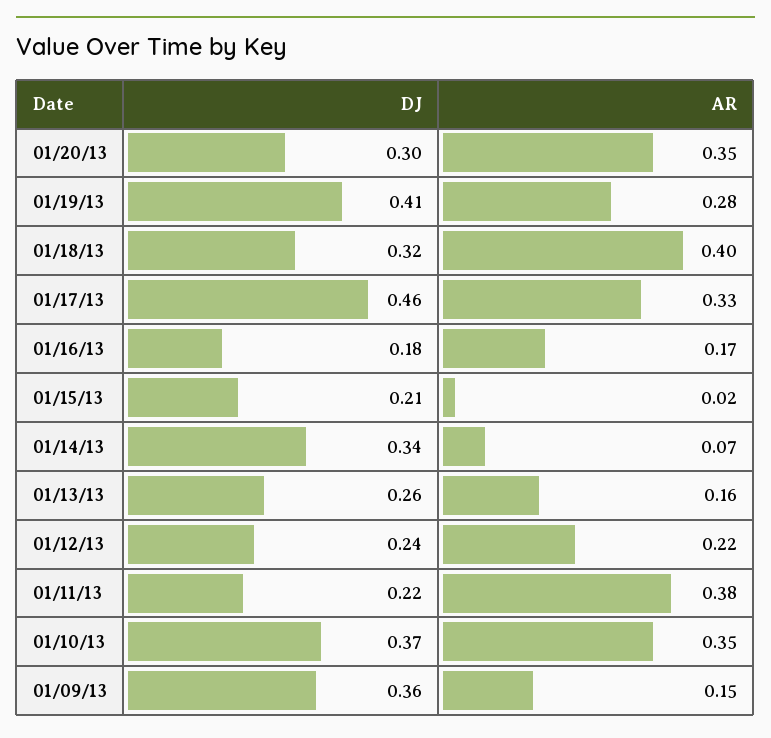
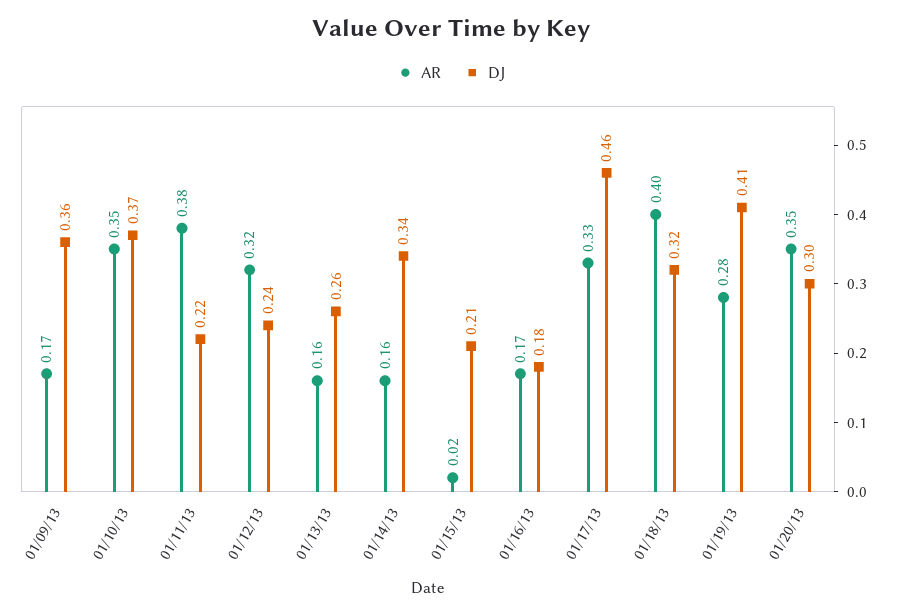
AR, 01/14/13: 0.07 -> 0.16
AR, 01/12/13: 0.22 -> 0.32
AR, 01/09/13: 0.15 -> 0.17

